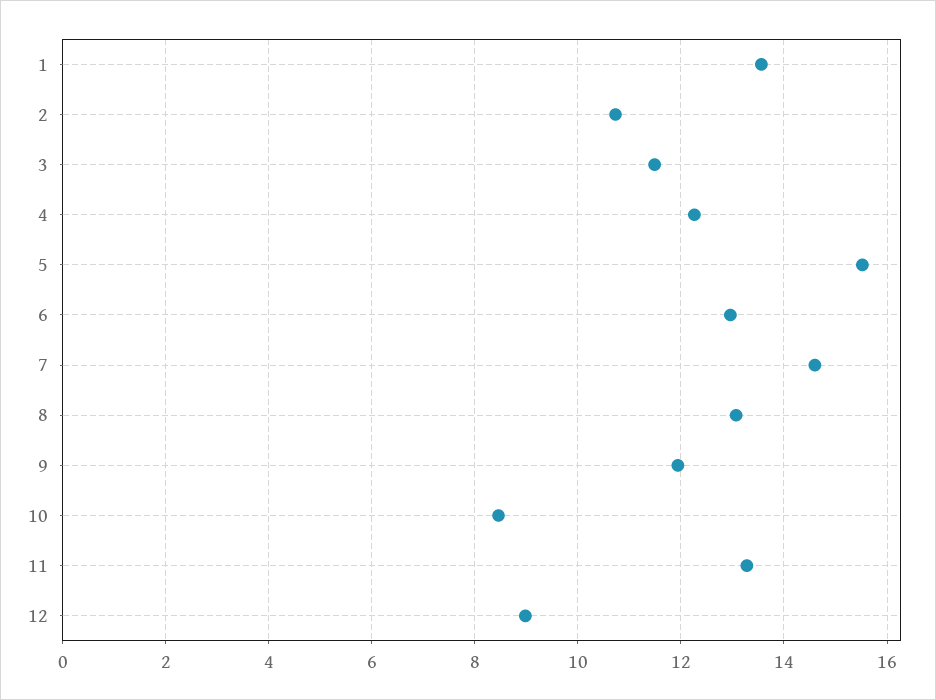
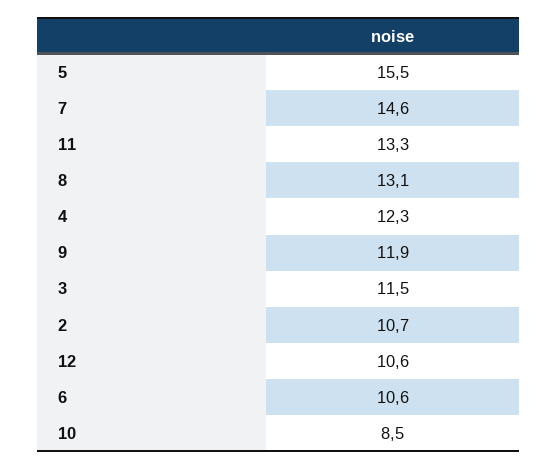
1: 13.6 -> none
6: 13 -> 10.6
12: 9 -> 10.6

